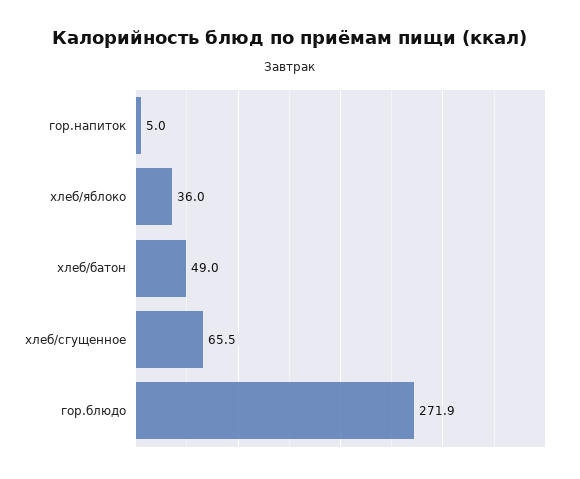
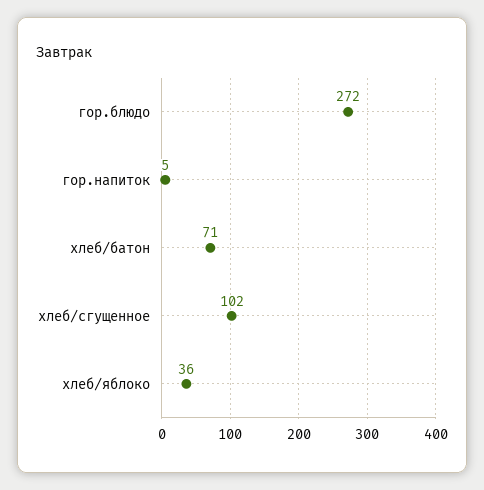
хлеб/батон: 49 -> 71
хлеб/сгущенное: 65.5 -> 102

